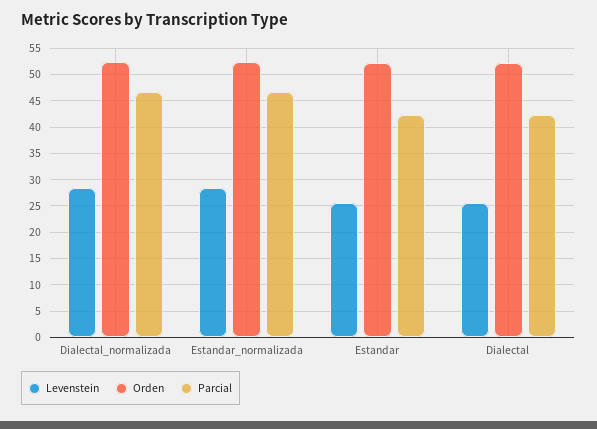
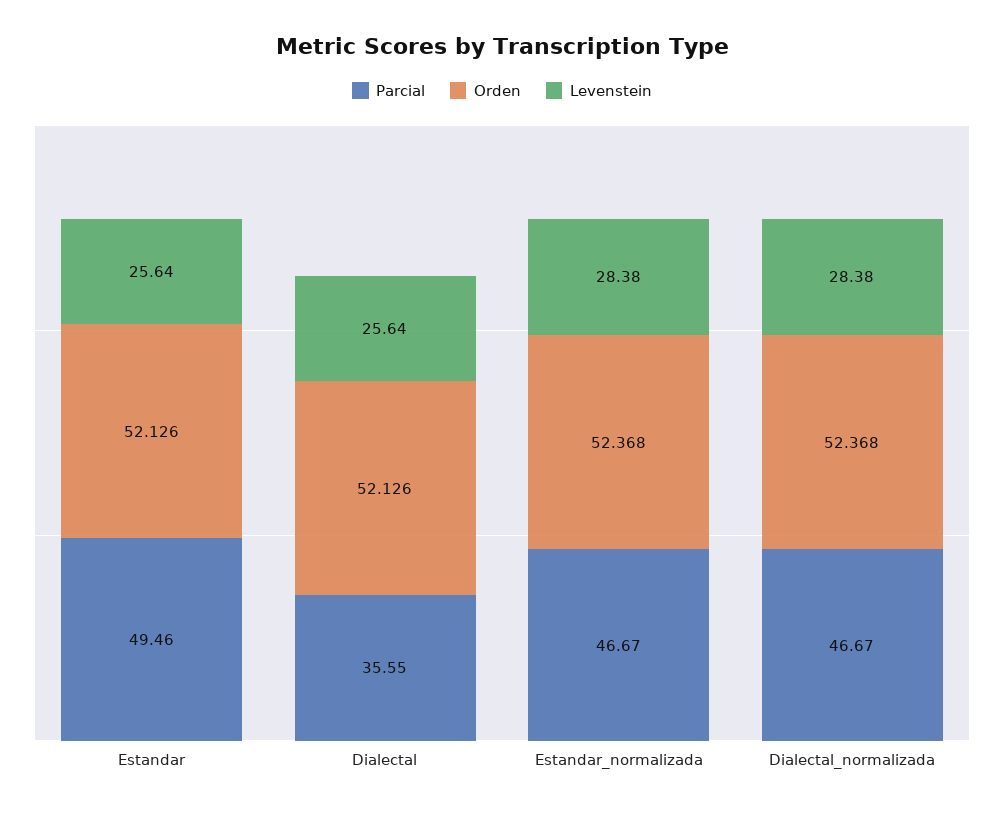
Parcial, Estandar: 42.5 -> 49.46
Parcial, Dialectal: 42.5 -> 35.55

